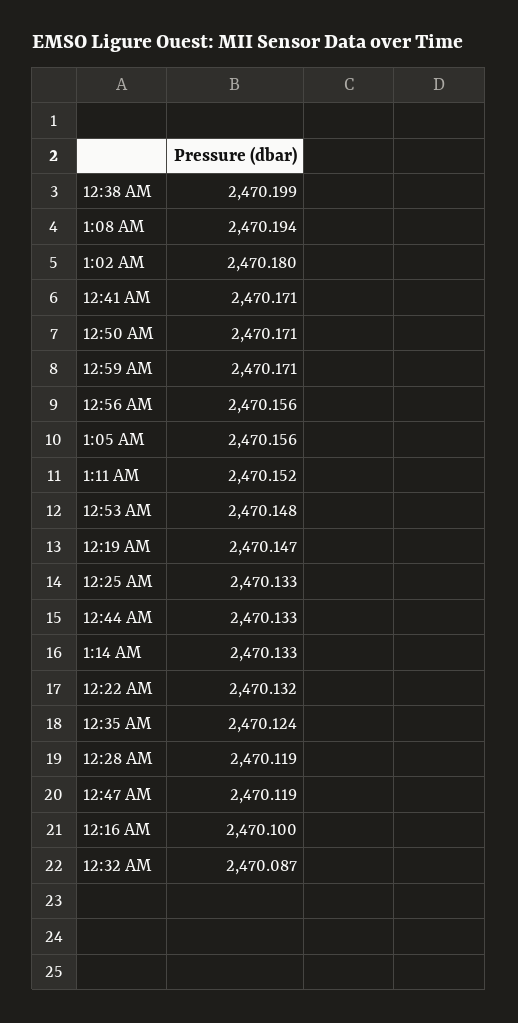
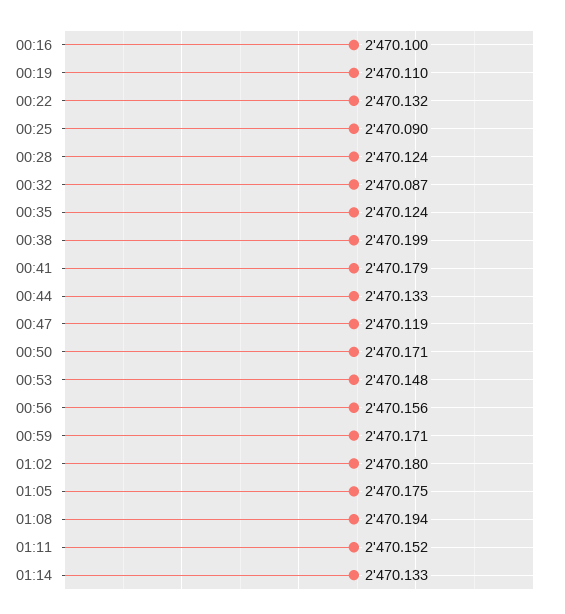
12:41 AM: 2470.171 -> 2470.179
1:05 AM: 2470.156 -> 2470.175
12:19 AM: 2470.147 -> 2470.11
12:25 AM: 2470.133 -> 2470.09
12:28 AM: 2470.119 -> 2470.124

